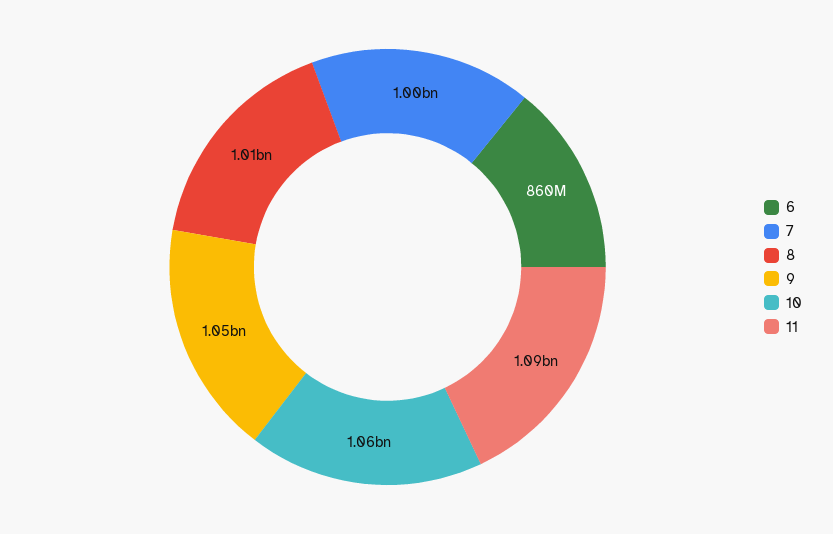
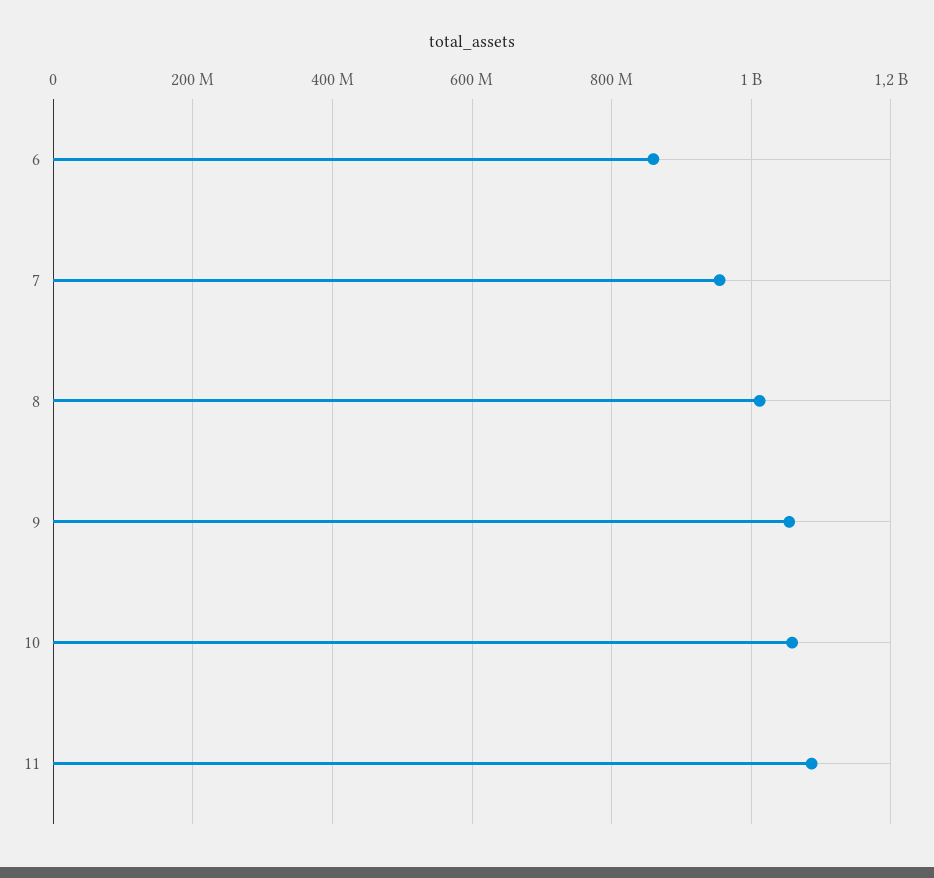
7: 1000000000 -> 960000000

